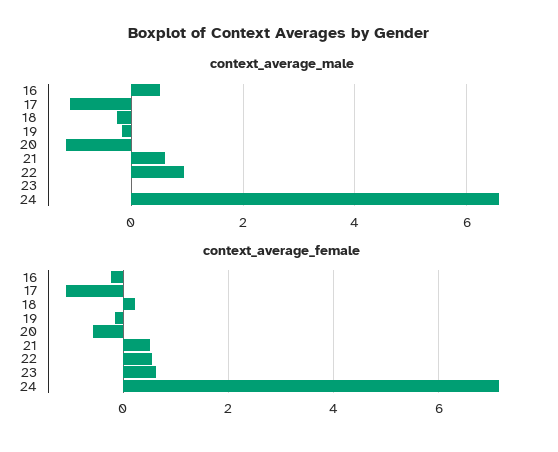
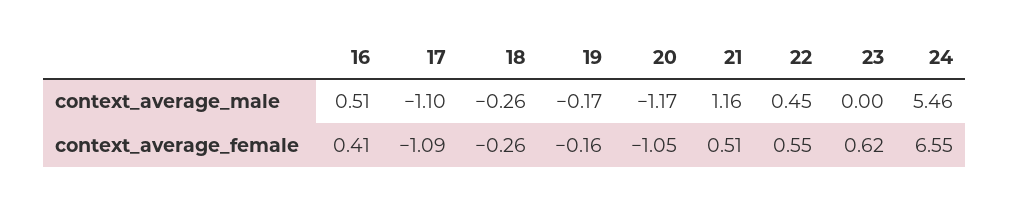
context_average_male, 21: 0.6 -> 1.16
context_average_male, 22: 1 -> 0.45
context_average_male, 24: 6.6 -> 5.46
context_average_female, 16: -0.2 -> 0.41
context_average_female, 18: 0.2 -> -0.26
context_average_female, 20: -0.6 -> -1.05
context_average_female, 24: 7.2 -> 6.55

